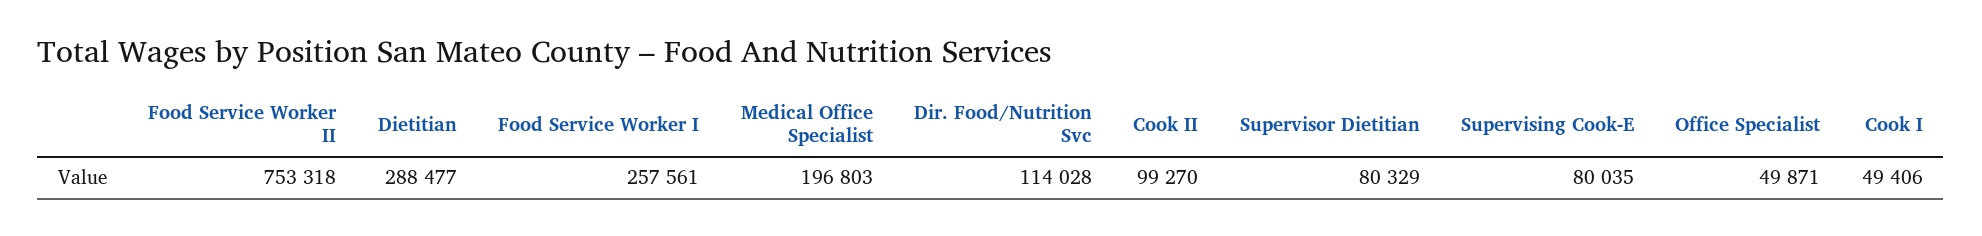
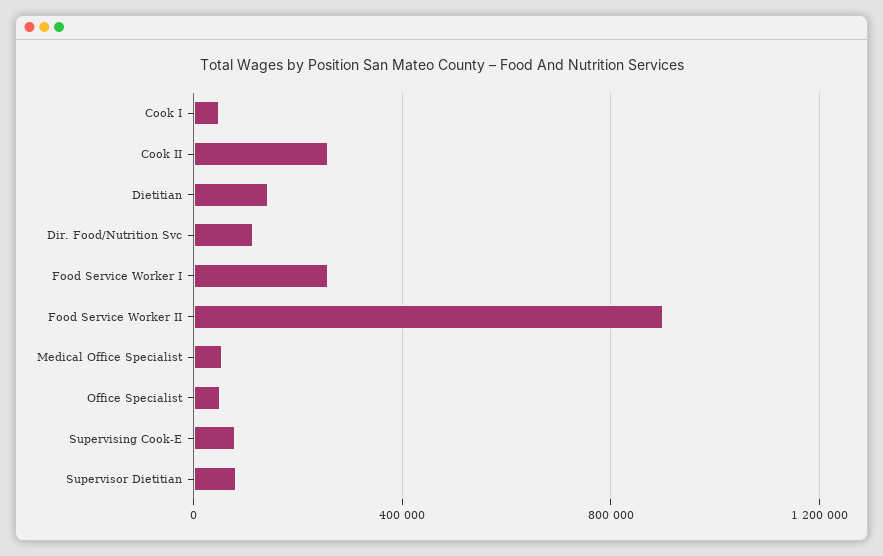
Food Service Worker II: 753318 -> 900000
Dietitian: 288477 -> 150000
Medical Office Specialist: 196803 -> 50000
Cook II: 99270 -> 250000

